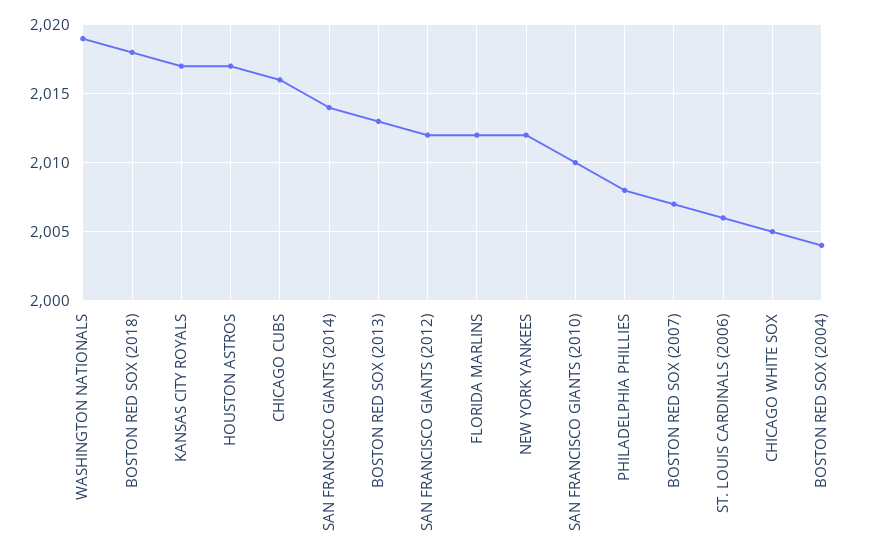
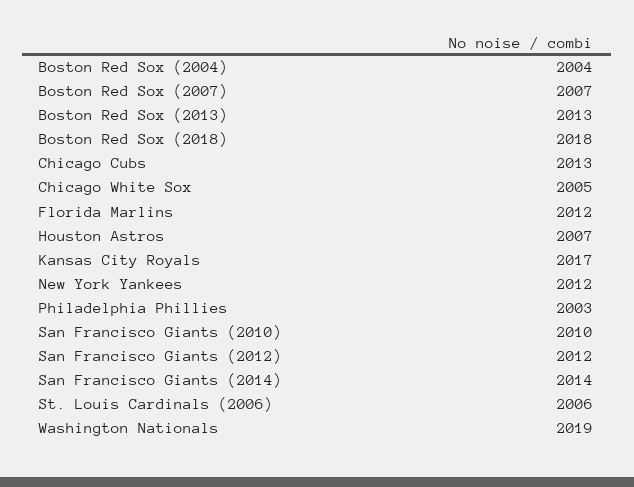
HOUSTON ASTROS: 2017 -> 2007
CHICAGO CUBS: 2016 -> 2013
PHILADELPHIA PHILLIES: 2008 -> 2003

